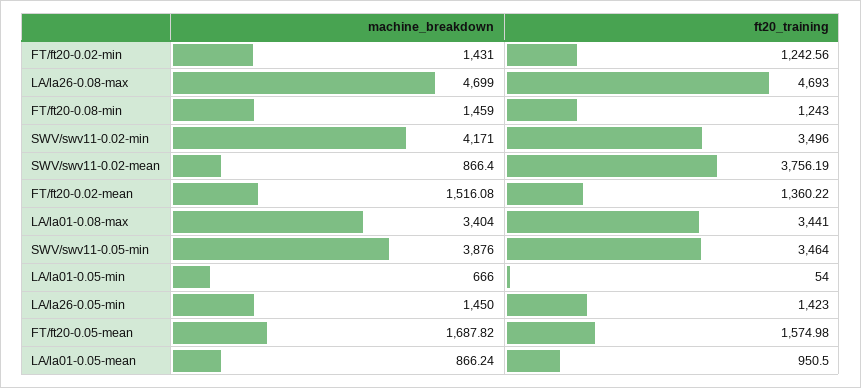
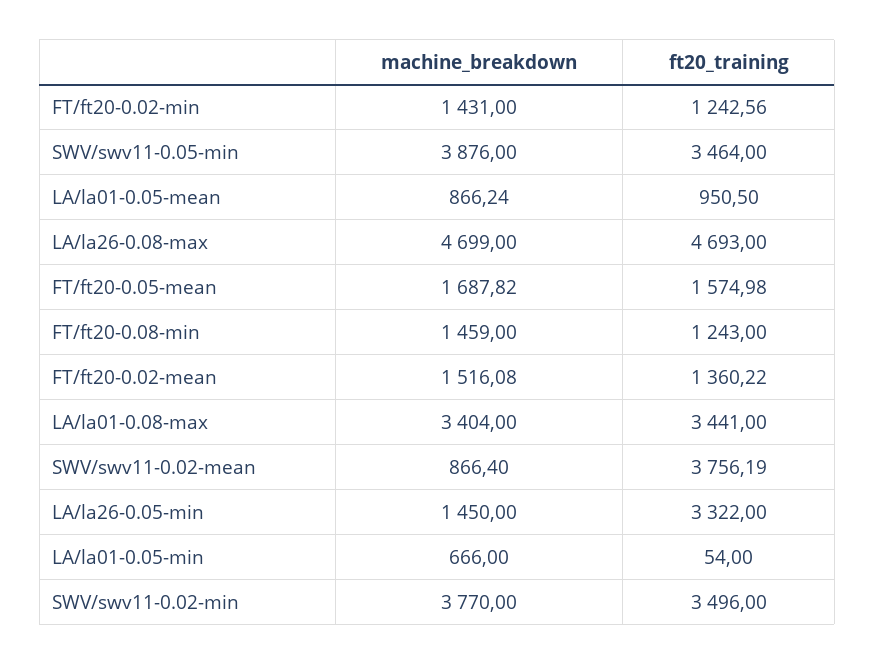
machine_breakdown, SWV/swv11-0.02-min: 4171 -> 3770
ft20_training, LA/la26-0.05-min: 1423 -> 3322

